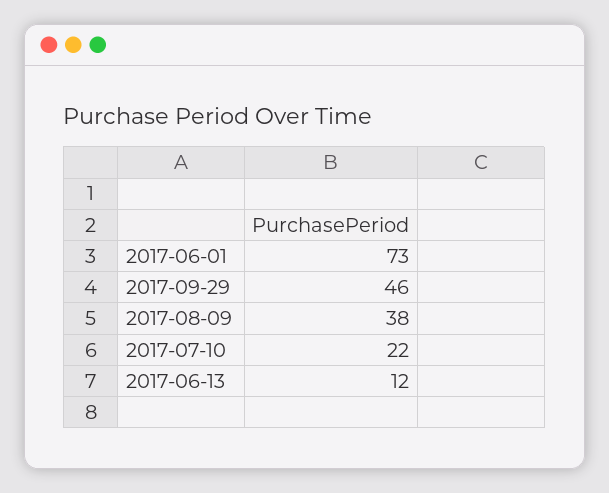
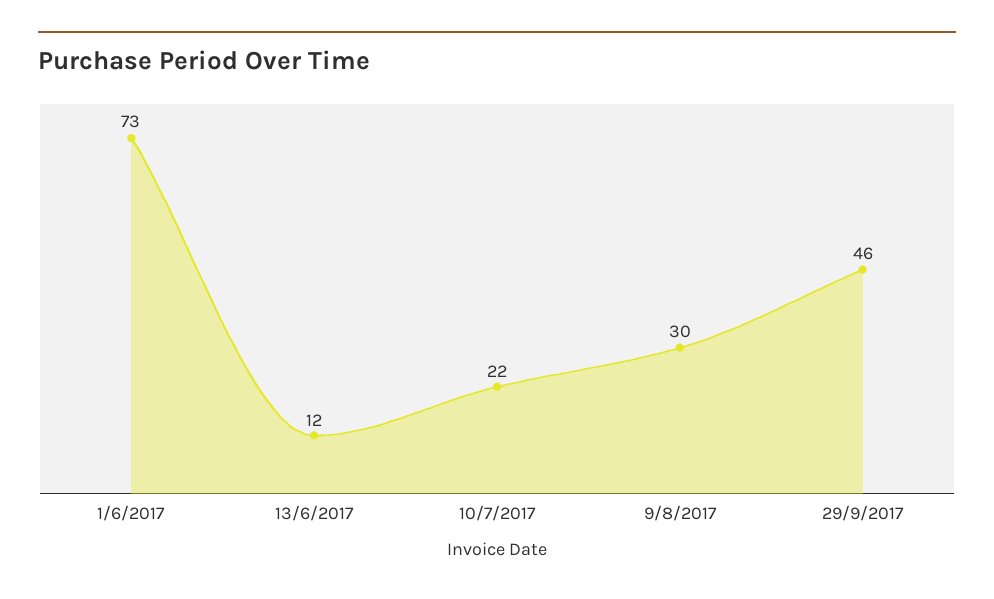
2017-08-09: 38 -> 30

